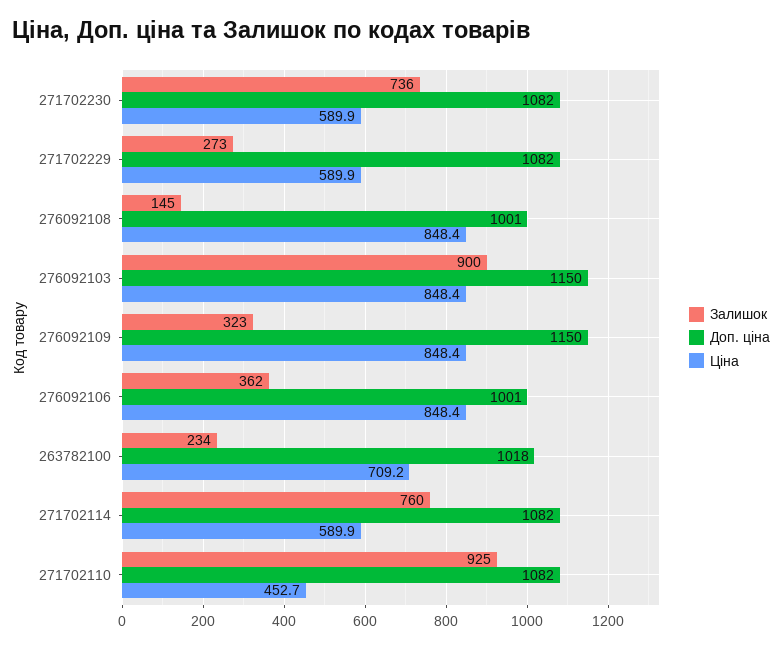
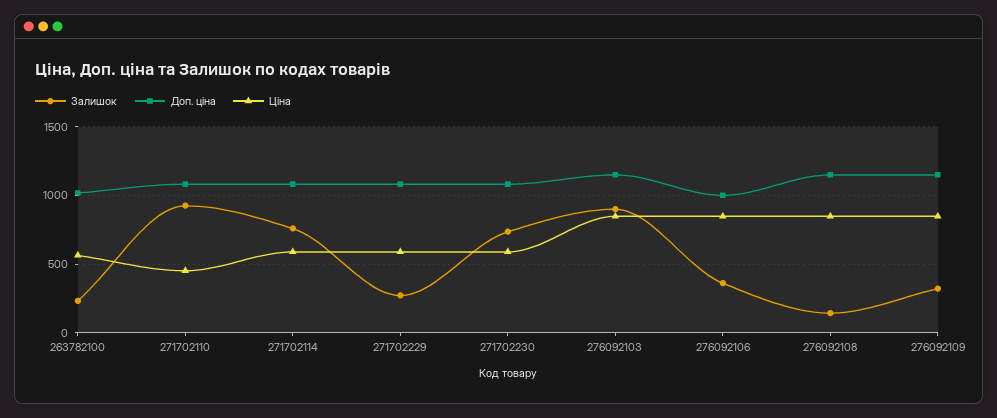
Доп. ціна, 276092108: 1001 -> 1150
Ціна, 263782100: 709.2 -> 550

